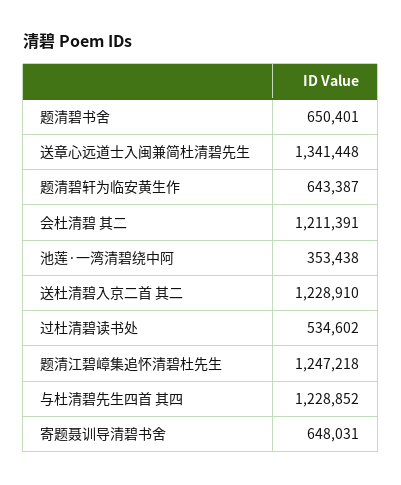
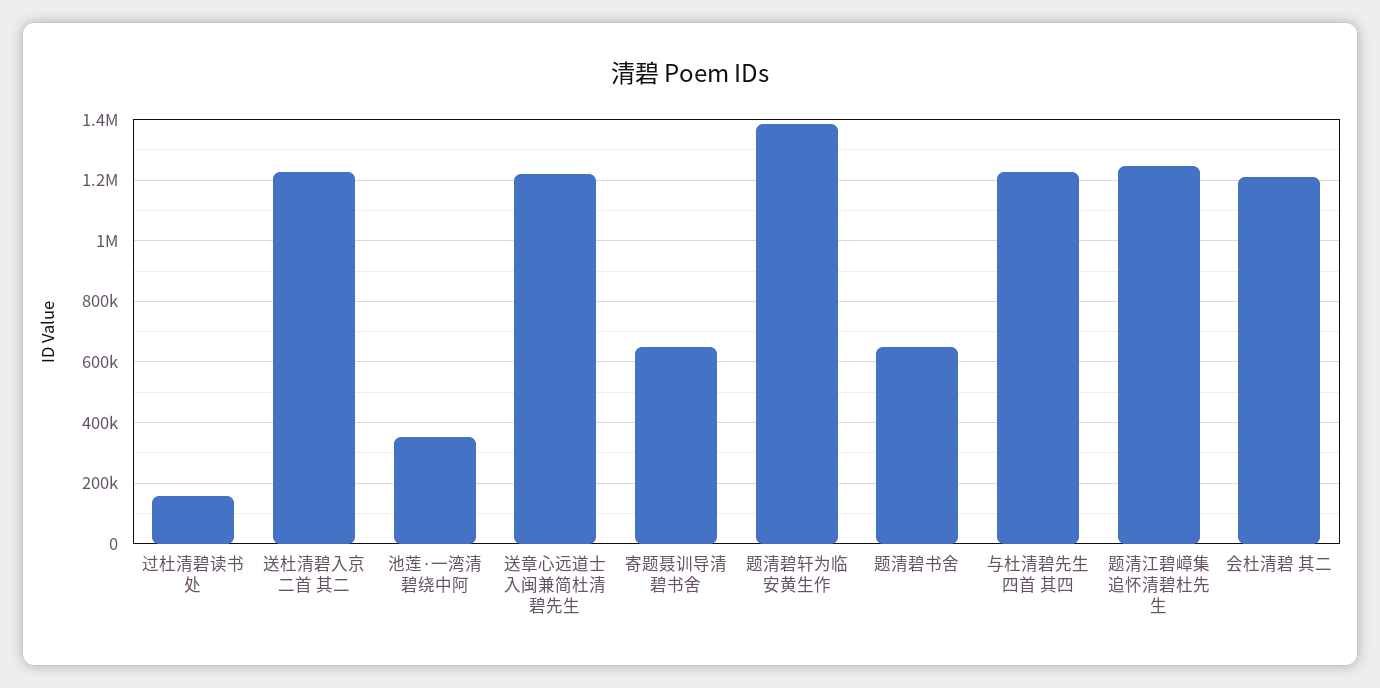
送章心远道士入闽兼简杜清碧先生: 1341448 -> 1220000
题清碧轩为临安黄生作: 643387 -> 1380000
过杜清碧读书处: 534602 -> 160000

